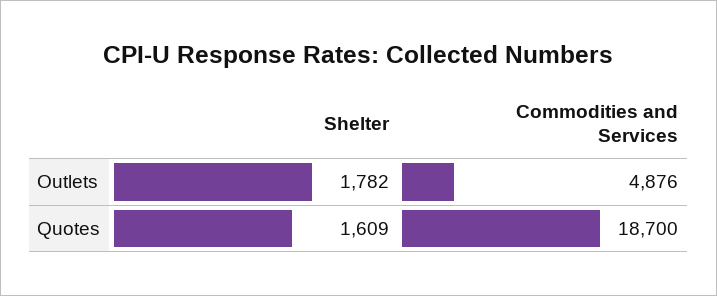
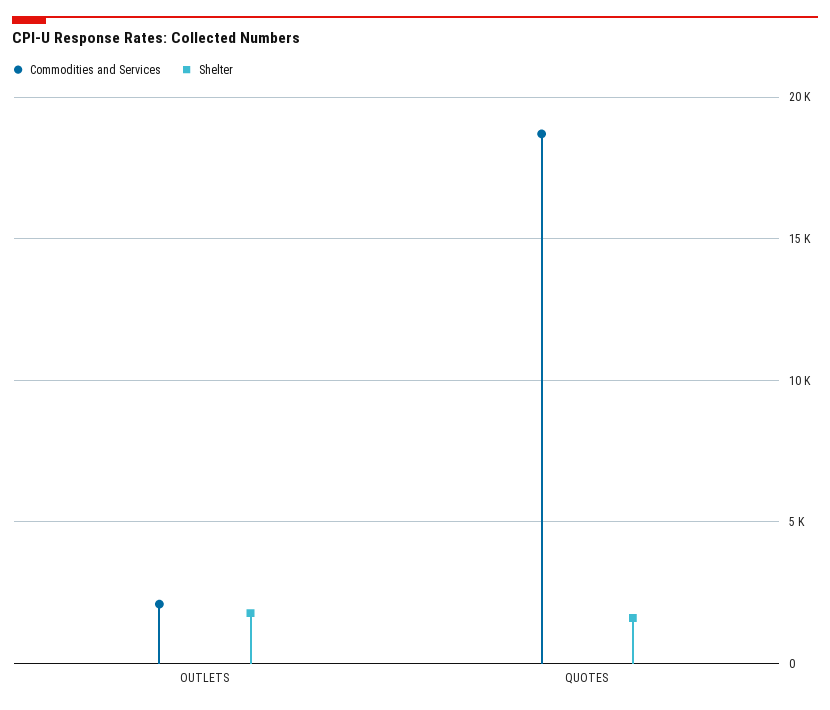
Commodities and Services, Outlets: 4876 -> 2000

